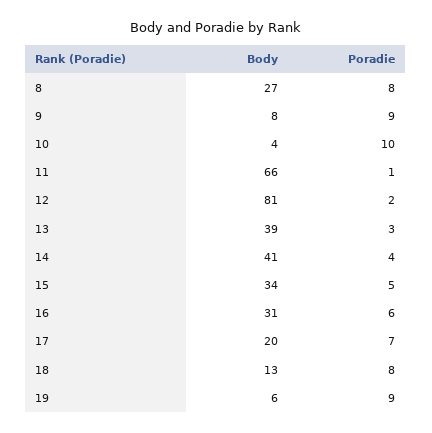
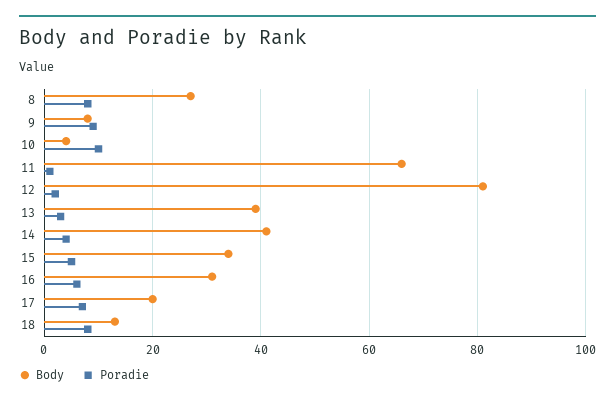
Body, 19: 6 -> none
Poradie, 19: 9 -> none

